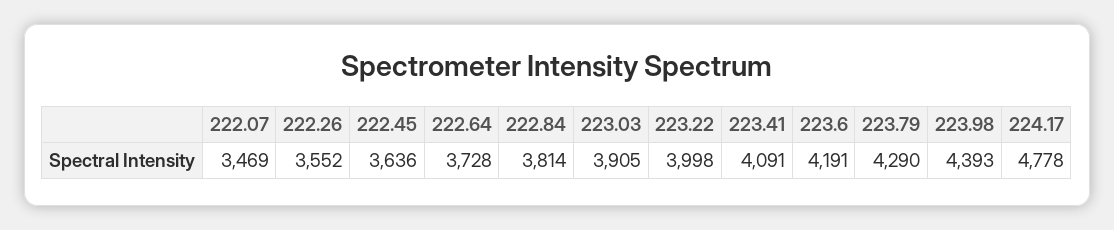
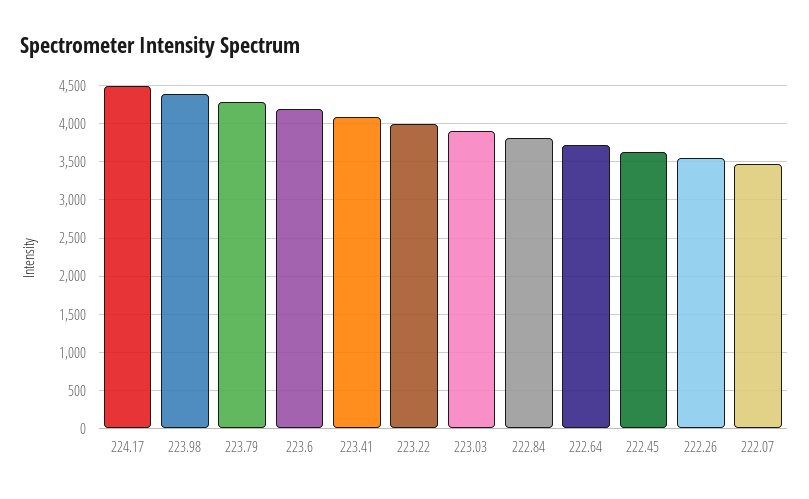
224.17: 4778 -> 4500

